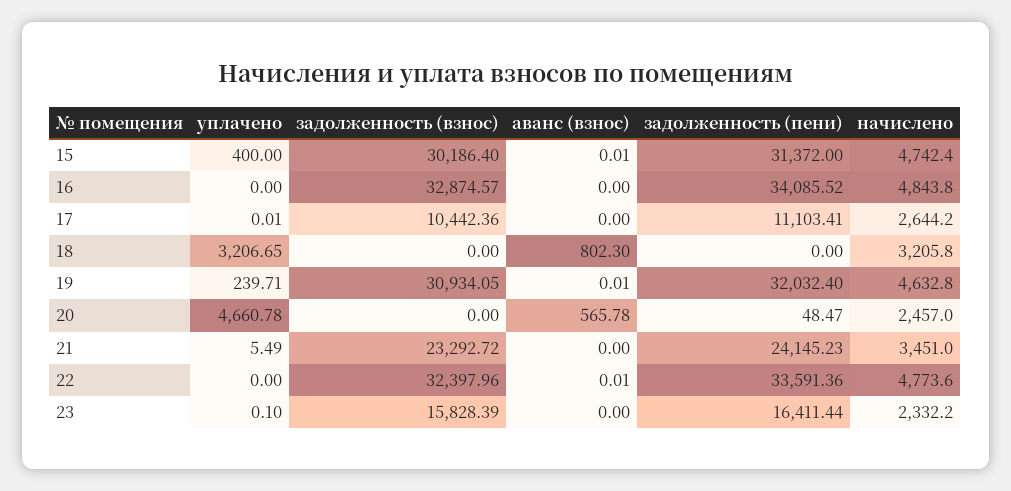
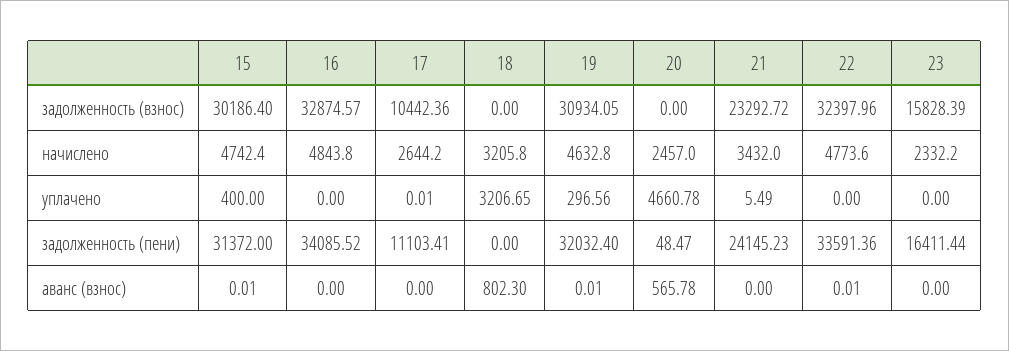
уплачено, 19: 239.71 -> 296.56
начислено, 21: 3451 -> 3432
уплачено, 23: 0.1 -> 0

